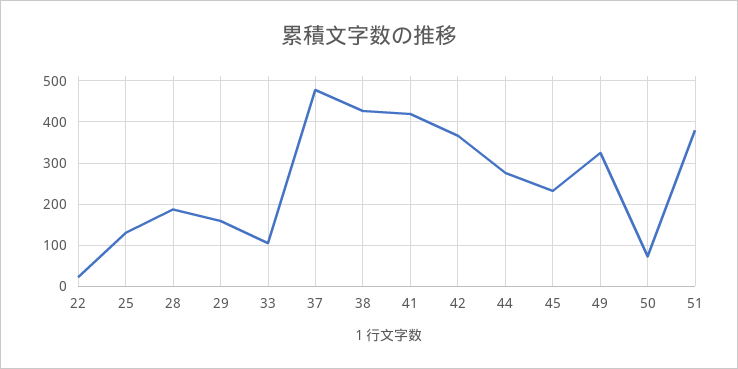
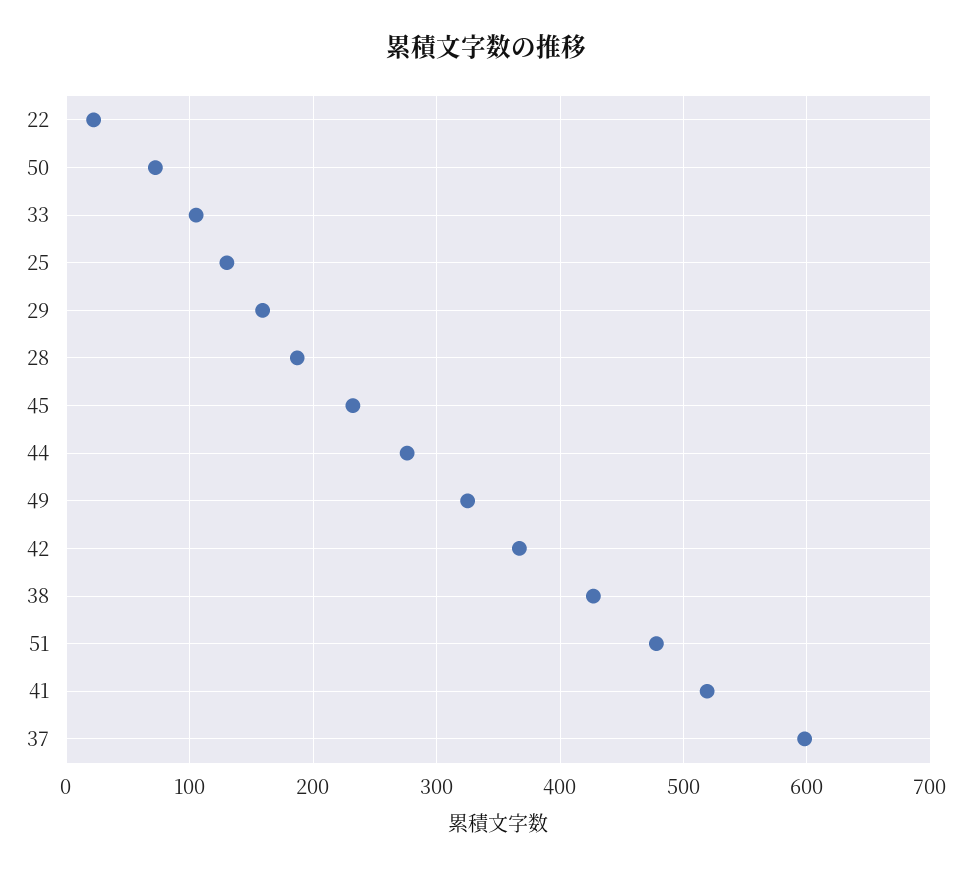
37: 480 -> 600
41: 420 -> 520
51: 380 -> 480

